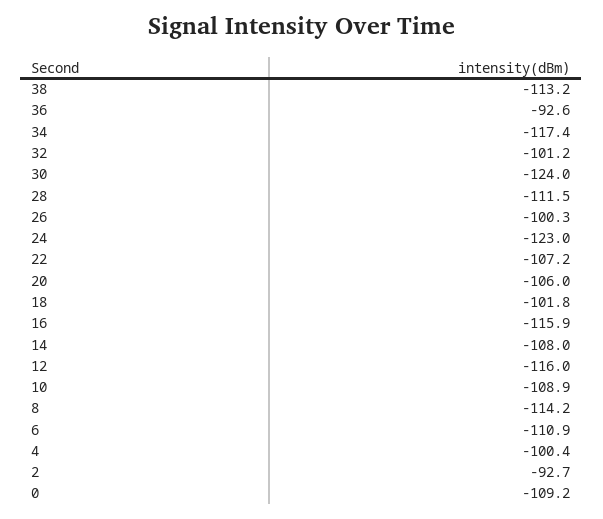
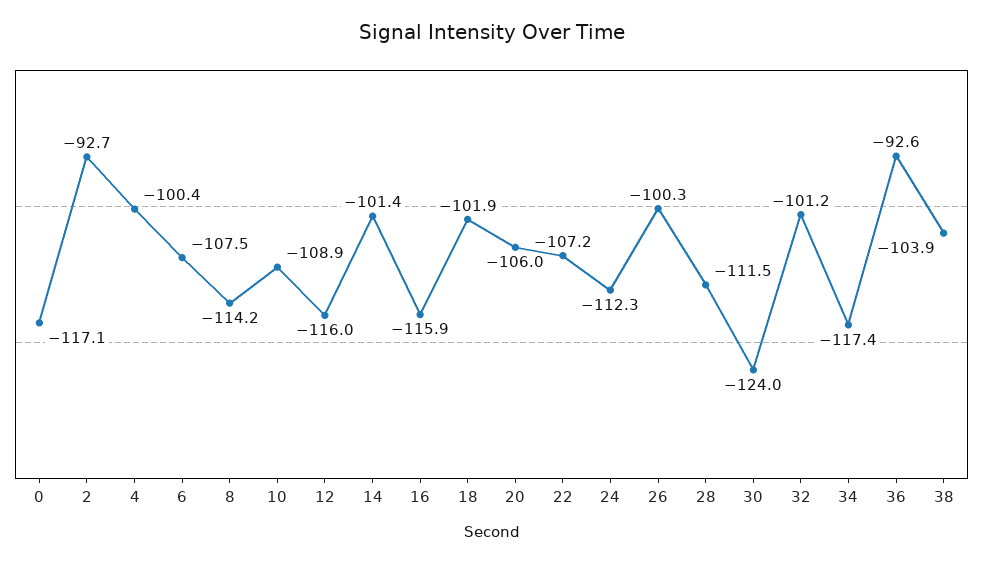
38: -113.2 -> -103.9
24: -123 -> -112.3
18: -101.8 -> -101.9
14: -108 -> -101.4
6: -110.9 -> -107.5
0: -109.2 -> -117.1

